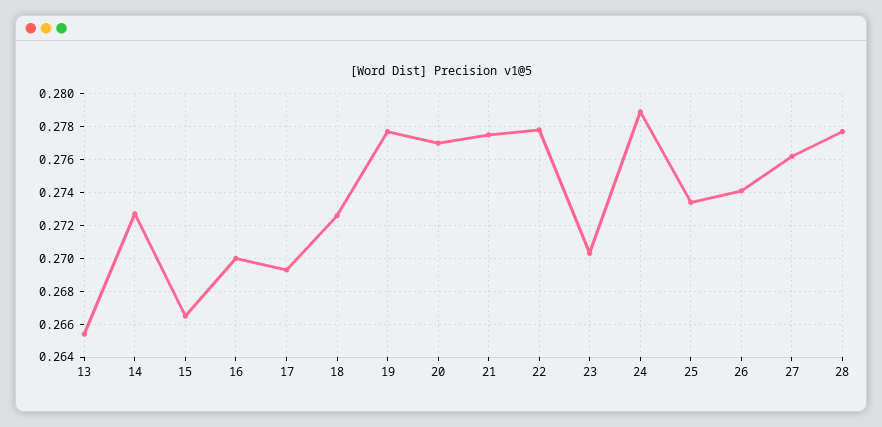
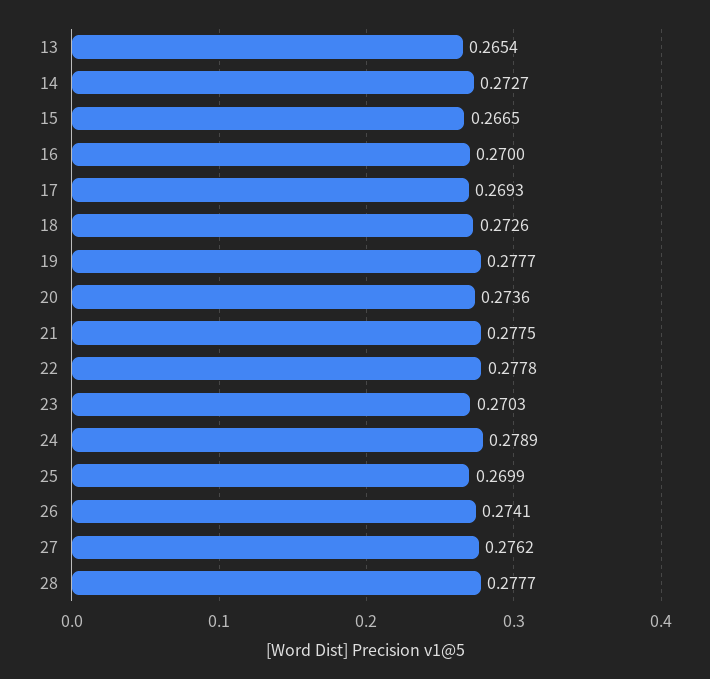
20: 0.277 -> 0.2736
25: 0.2735 -> 0.2699

